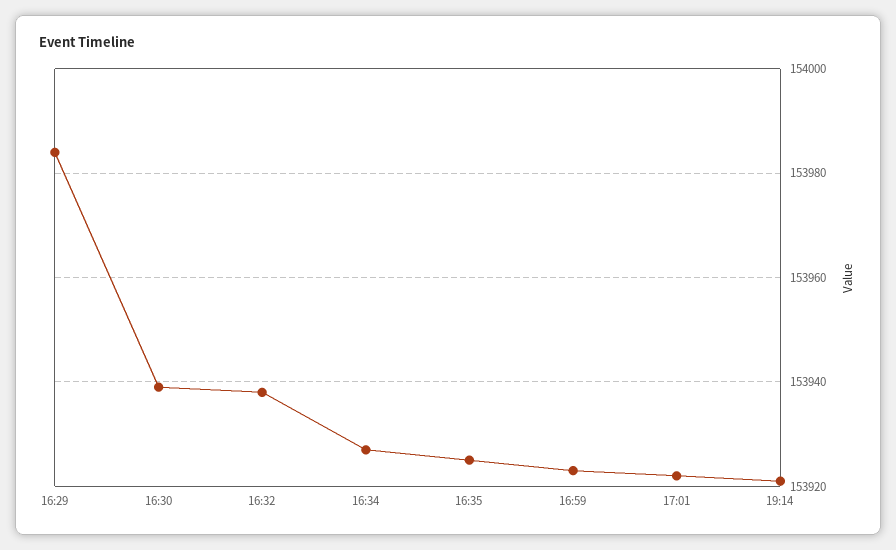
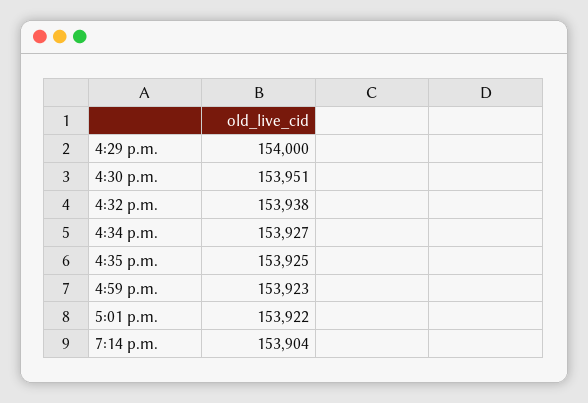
16:29: 153985 -> 154000
16:30: 153940 -> 153951
19:14: 153920 -> 153904

